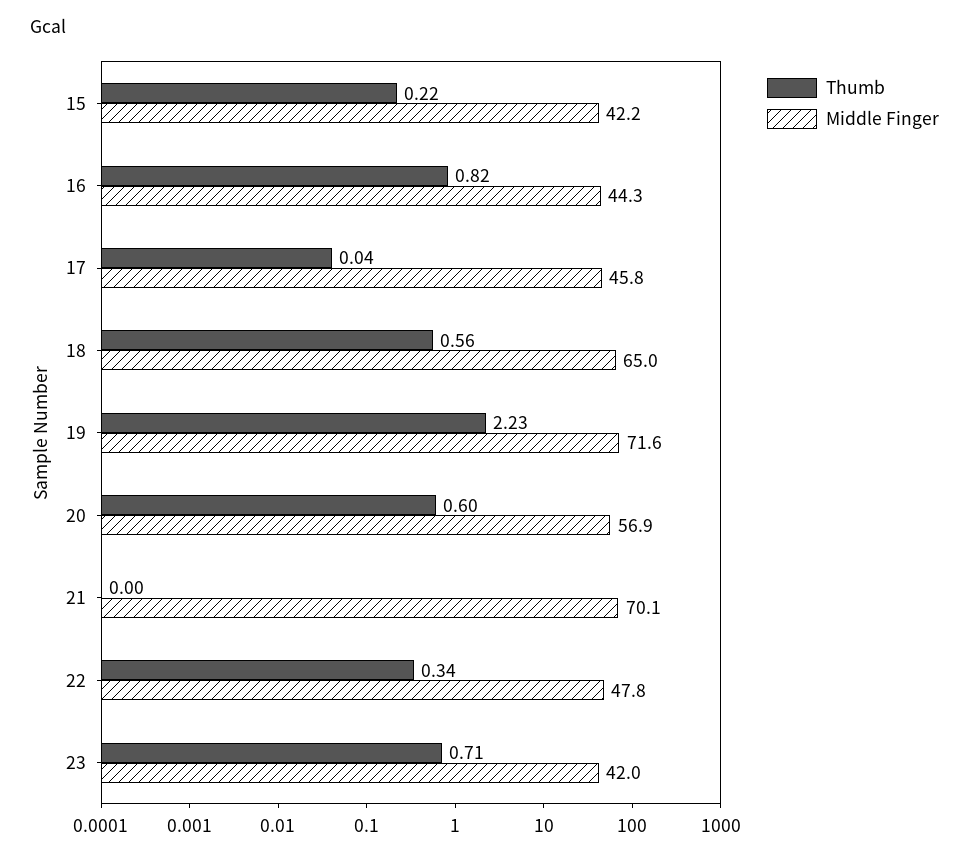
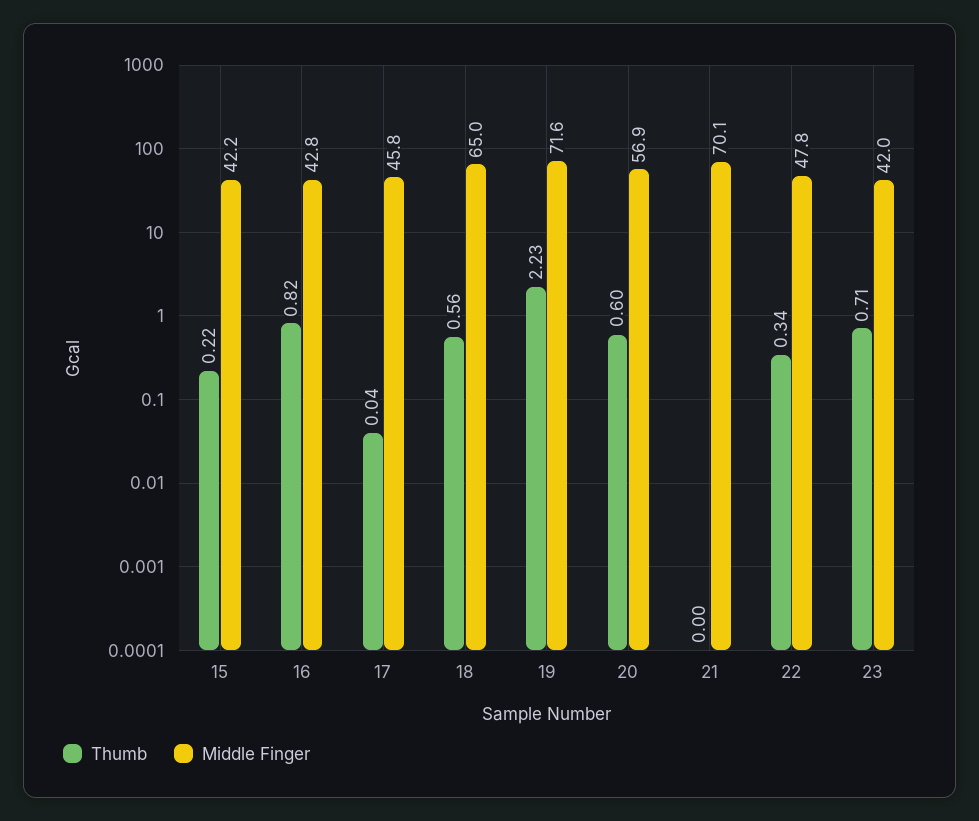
Middle Finger, 16: 44.3 -> 42.8

